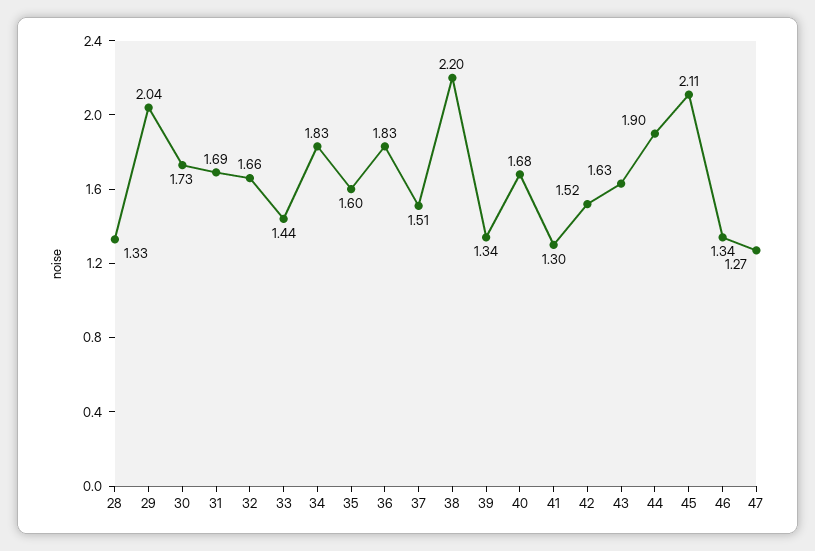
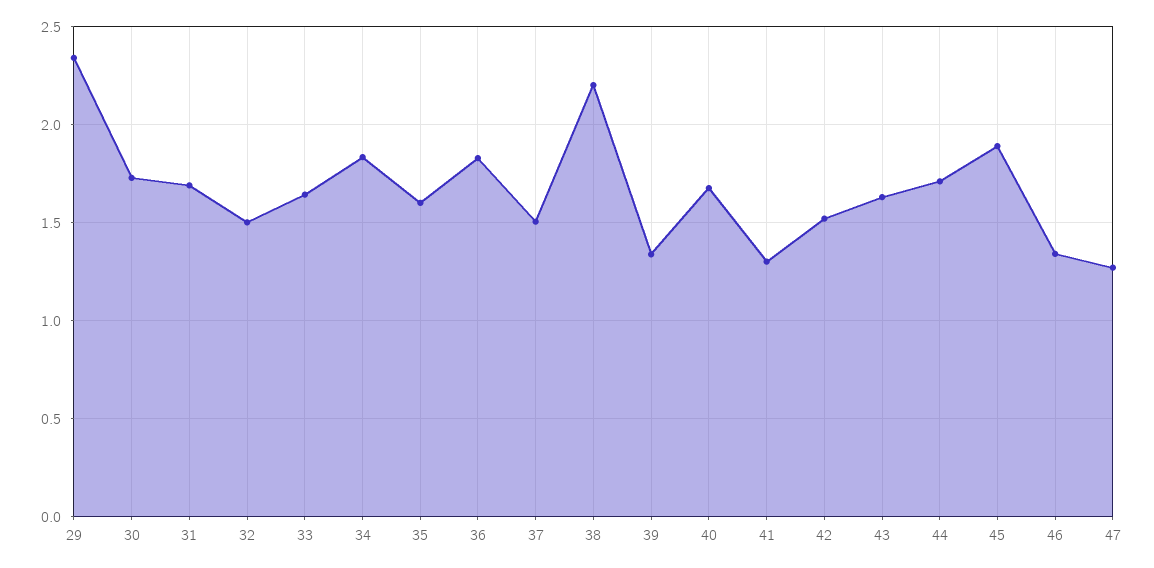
28: 1.33 -> none
29: 2.04 -> 2.35
32: 1.66 -> 1.5
33: 1.44 -> 1.65
44: 1.9 -> 1.7
45: 2.11 -> 1.9

